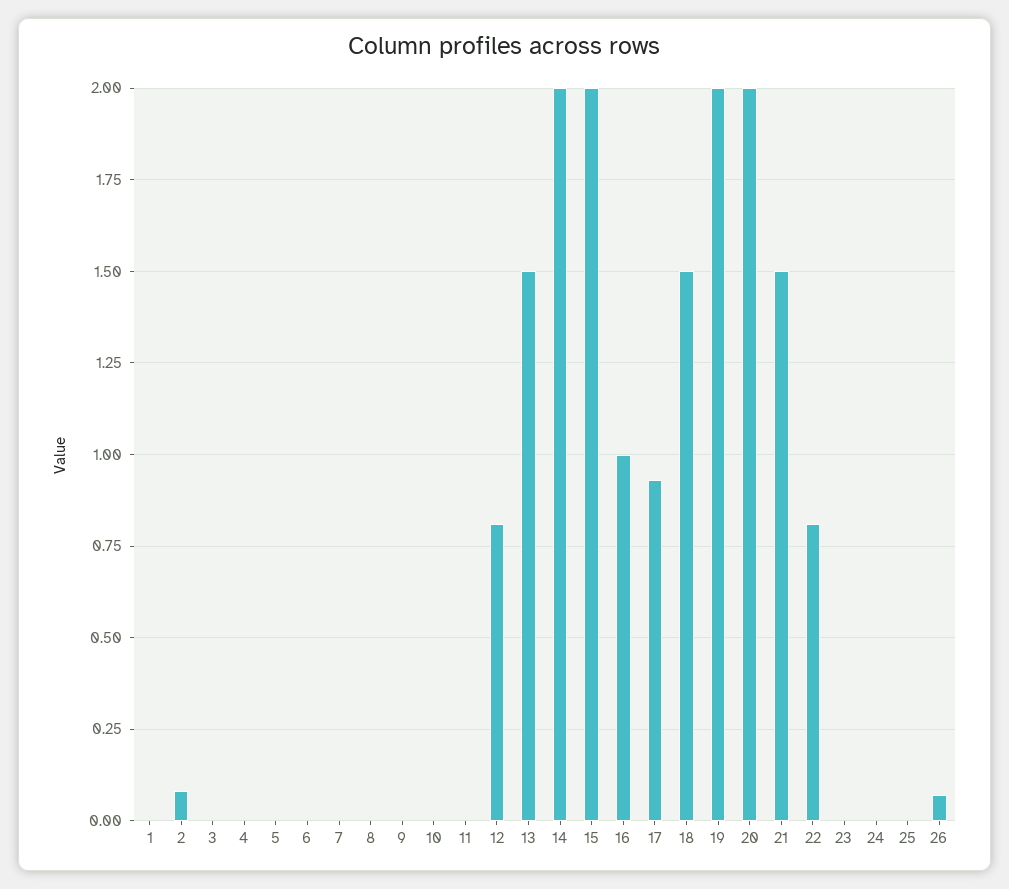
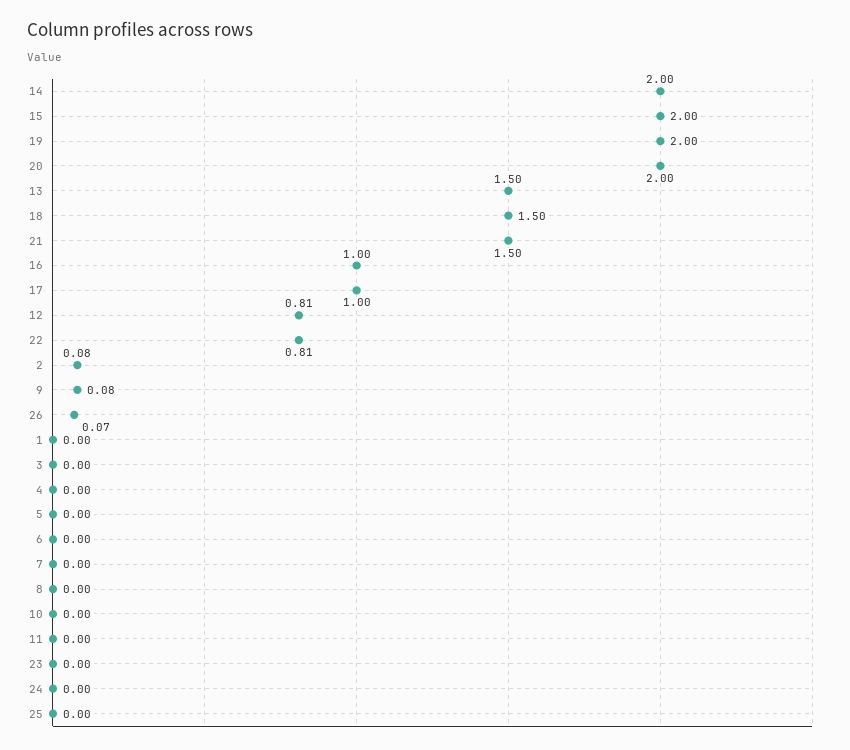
9: 0 -> 0.08
17: 0.925 -> 1

